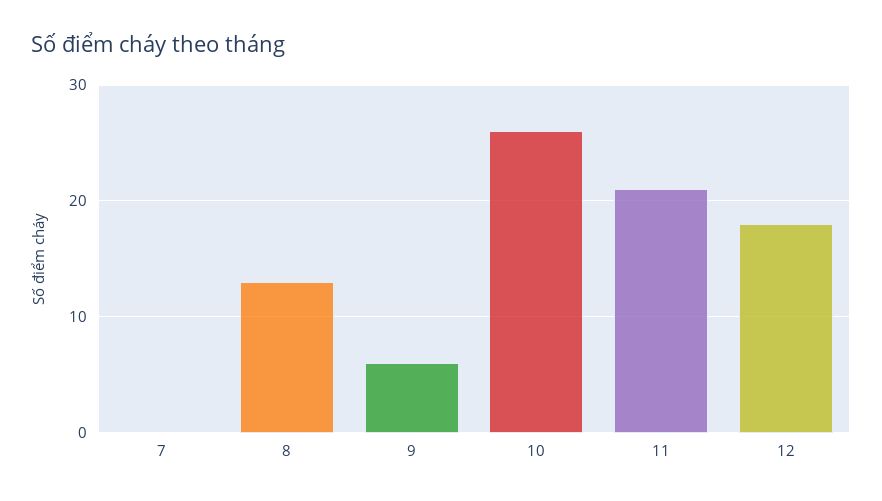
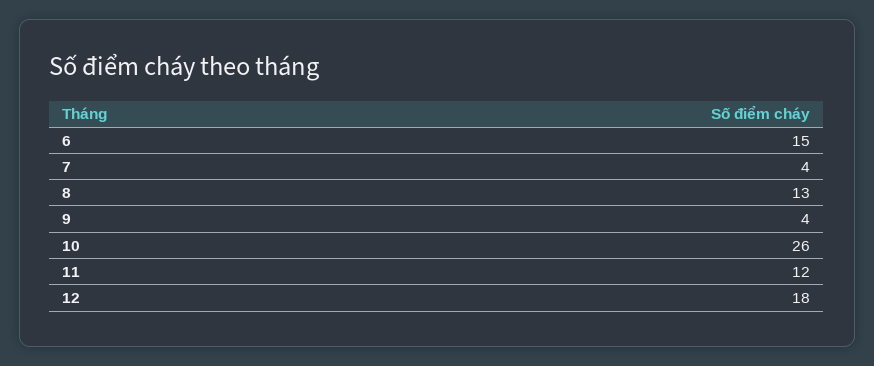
7: 0 -> 4
9: 6 -> 4
11: 21 -> 12
6: none -> 15

